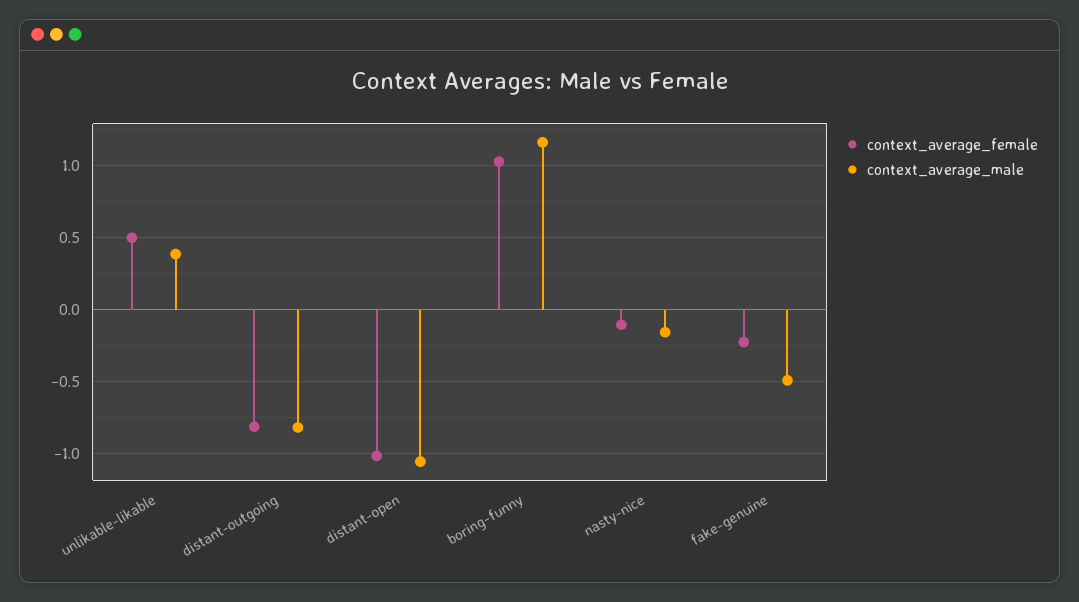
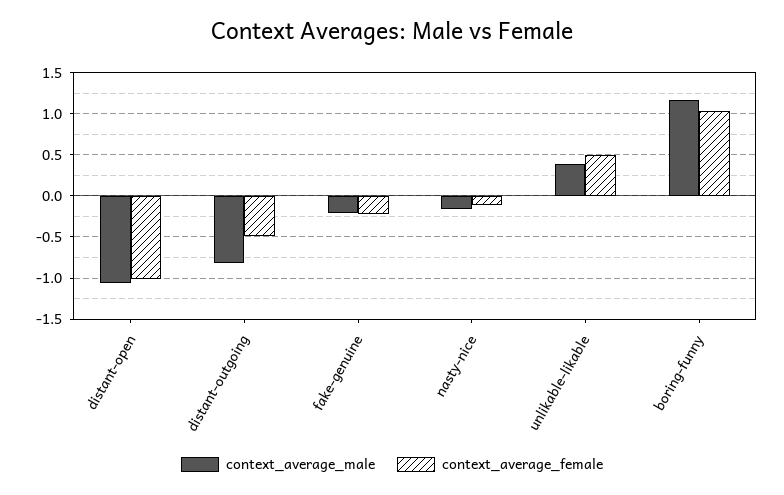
context_average_female, distant-outgoing: -0.8 -> -0.5
context_average_male, fake-genuine: -0.5 -> -0.2

